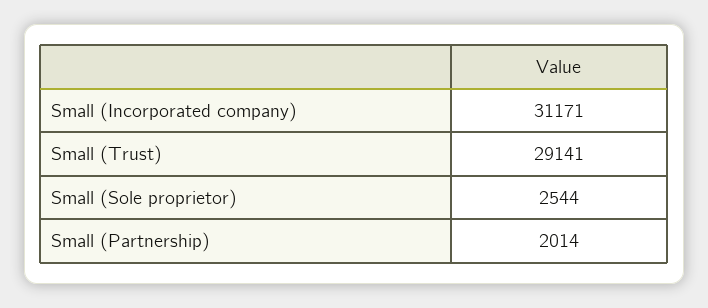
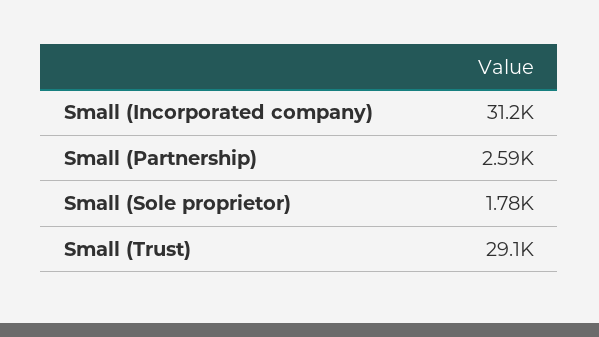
Small (Sole proprietor): 2544 -> 1780
Small (Partnership): 2014 -> 2590

